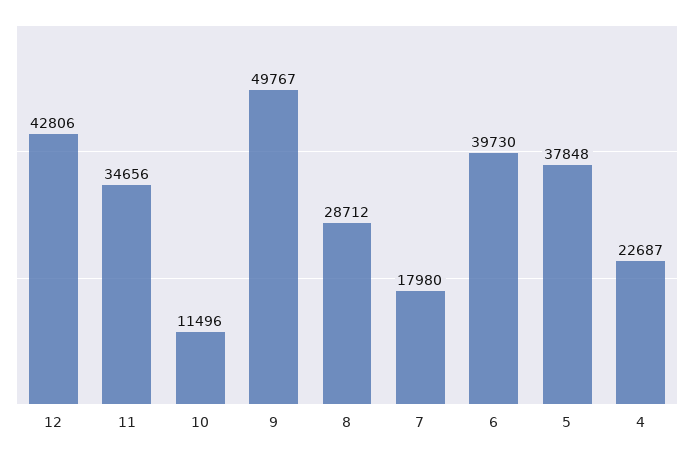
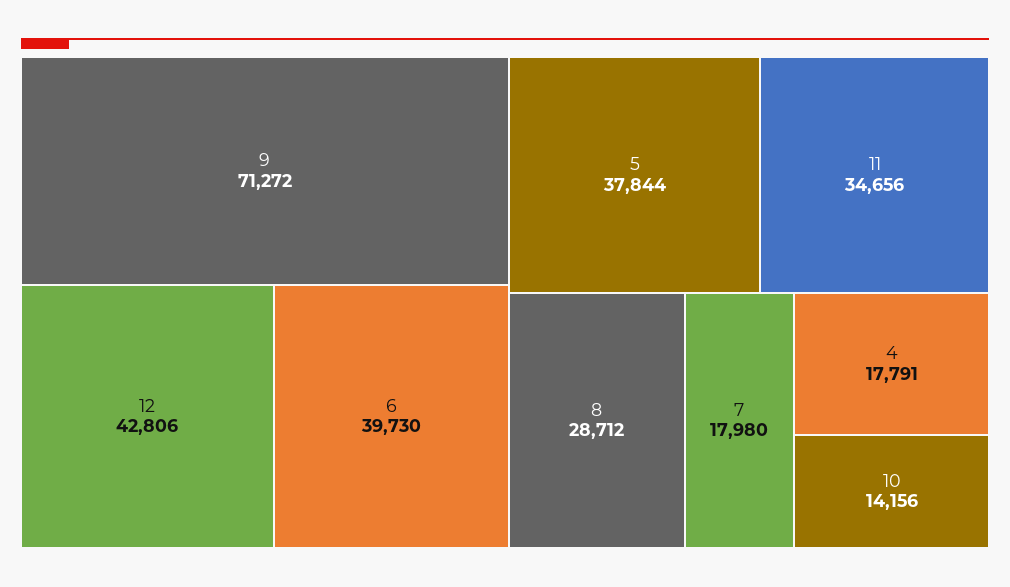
10: 11496 -> 14156
9: 49767 -> 71272
5: 37848 -> 37844
4: 22687 -> 17791

